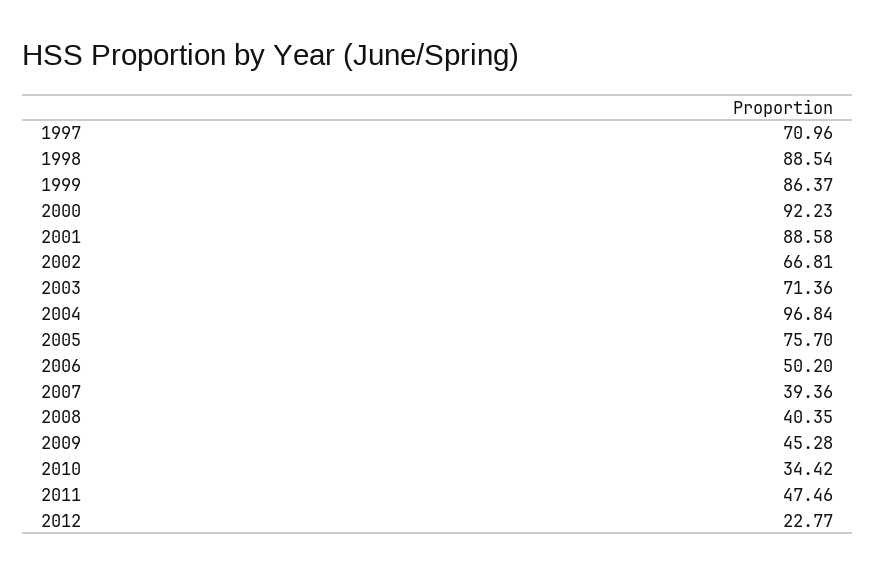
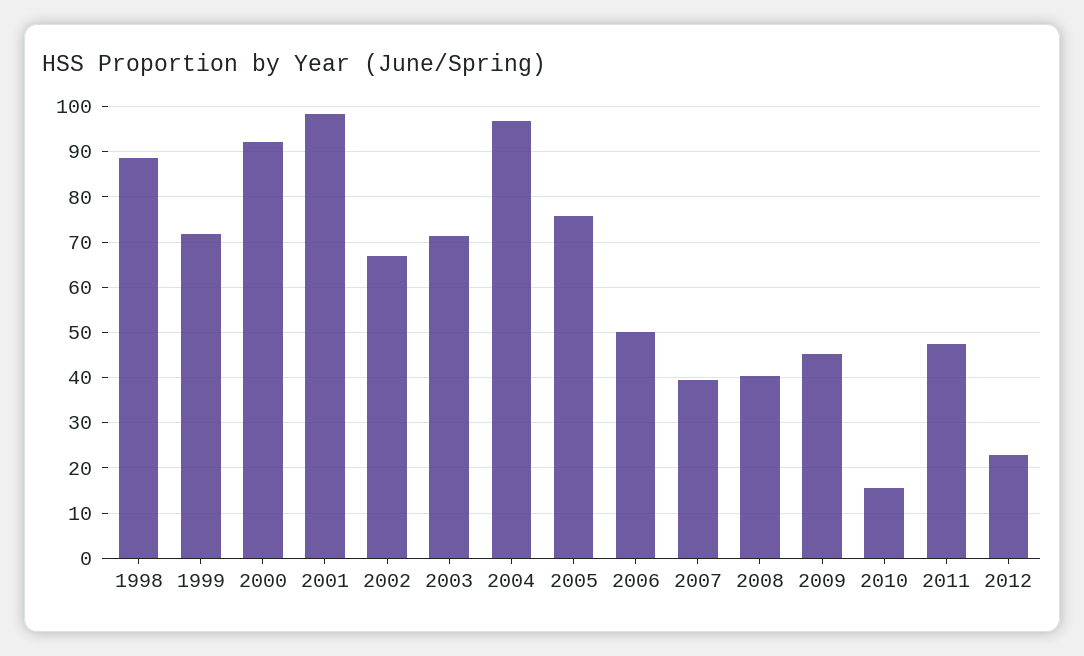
1997: 70.96 -> none
1999: 86.37 -> 72
2001: 88.58 -> 98
2010: 34.42 -> 16

